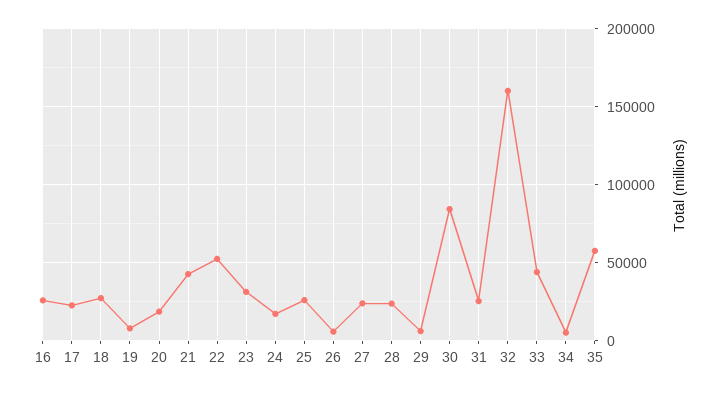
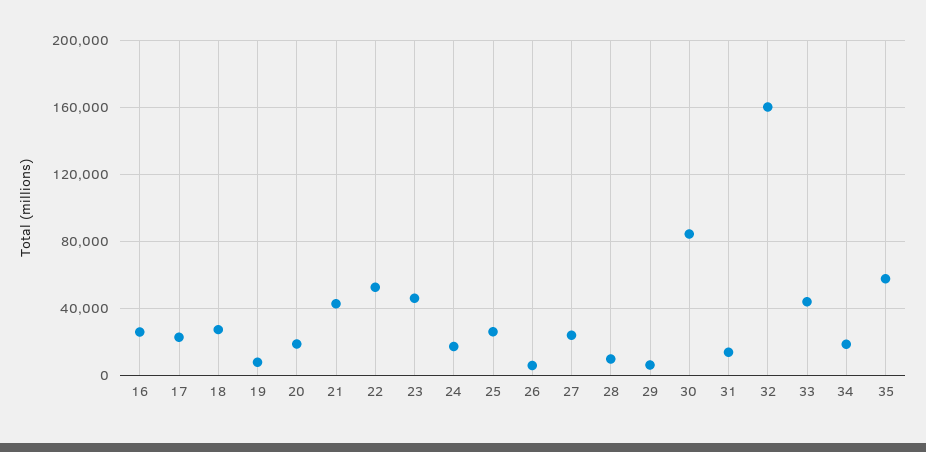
23: 30000 -> 45000
28: 25000 -> 10000
31: 25000 -> 15000
34: 5000 -> 20000

